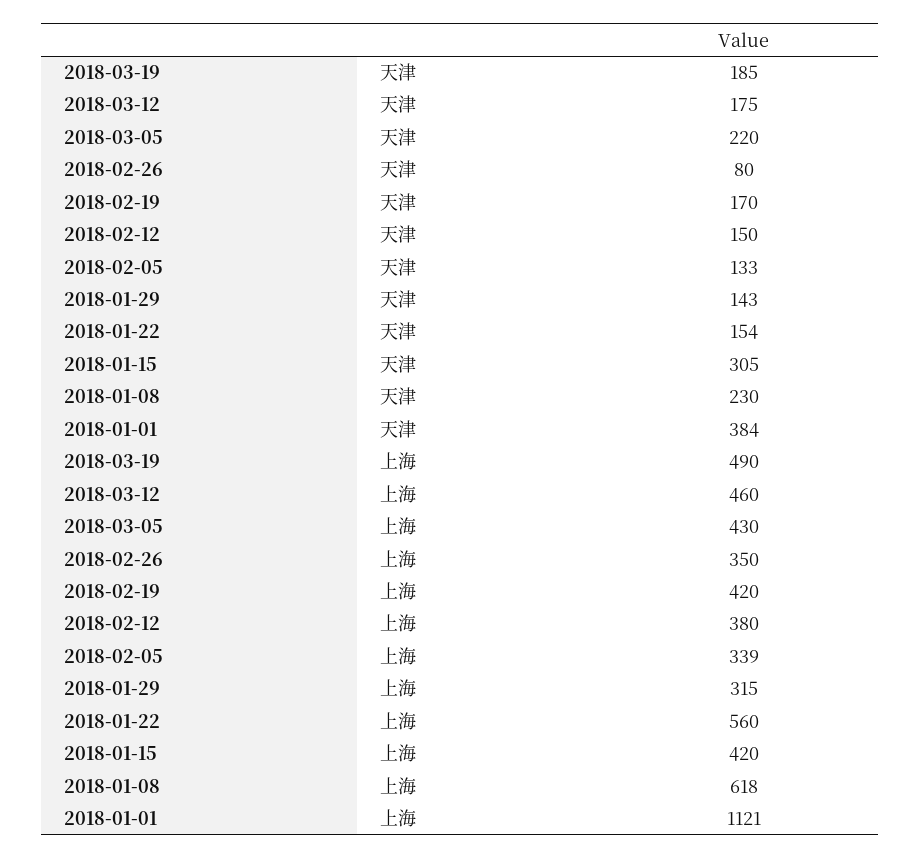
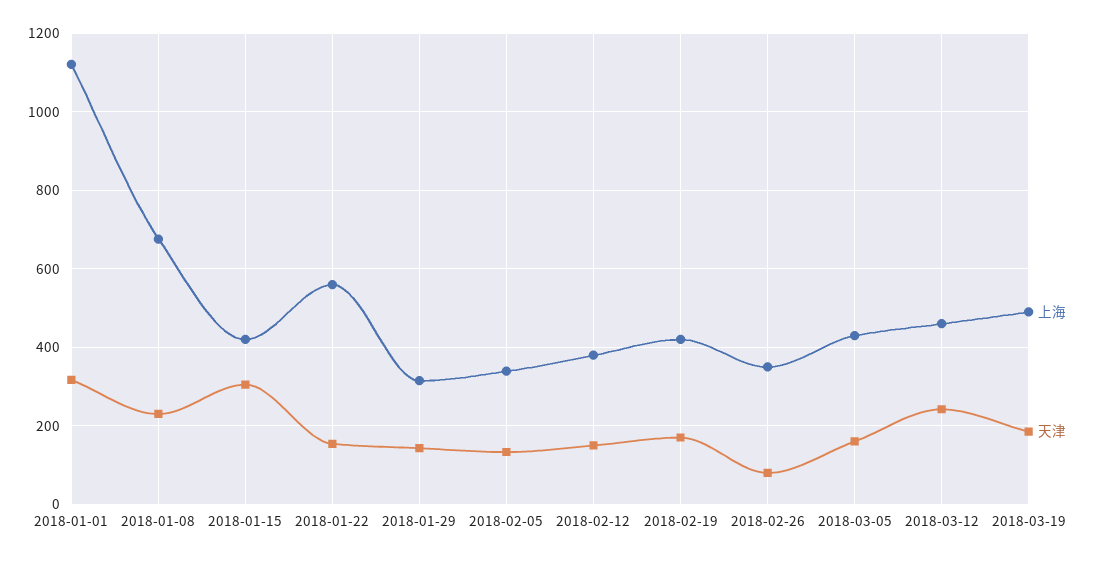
天津, 2018-03-12: 175 -> 240
天津, 2018-03-05: 220 -> 160
天津, 2018-01-01: 384 -> 320
上海, 2018-01-08: 618 -> 680

